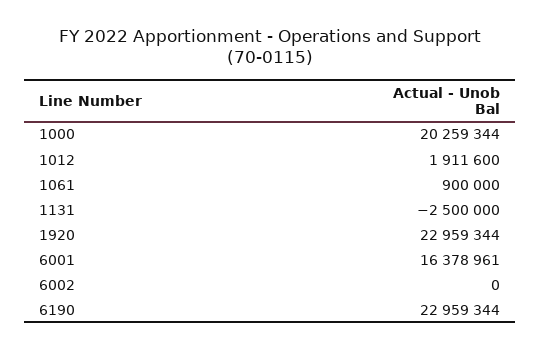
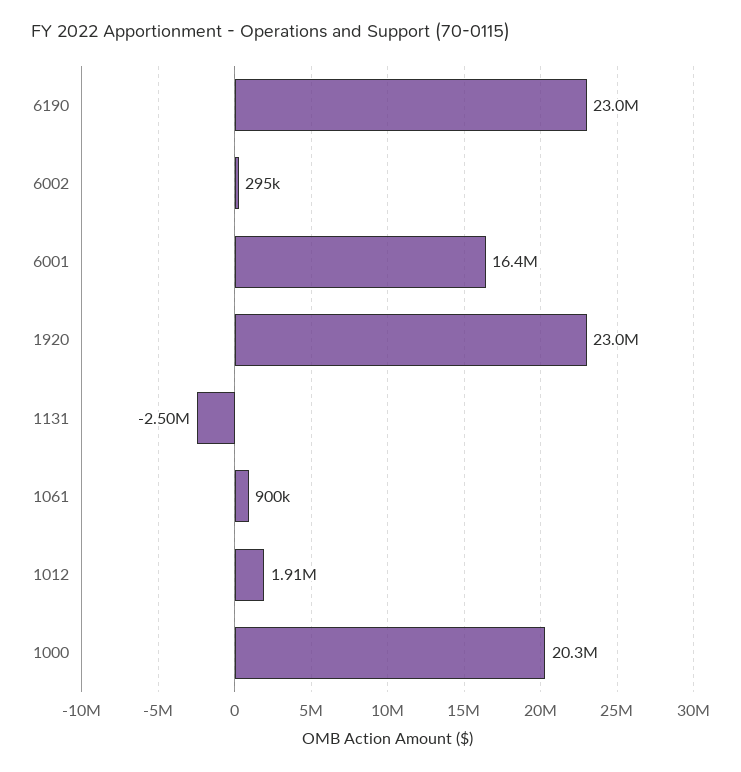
6002: 0 -> 295000

